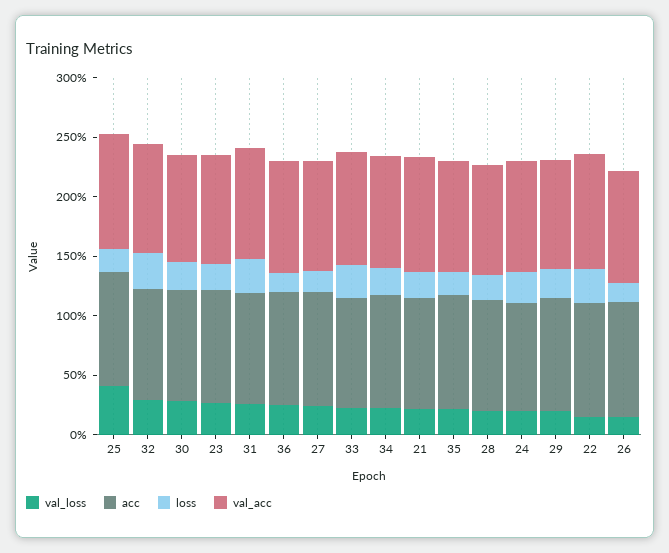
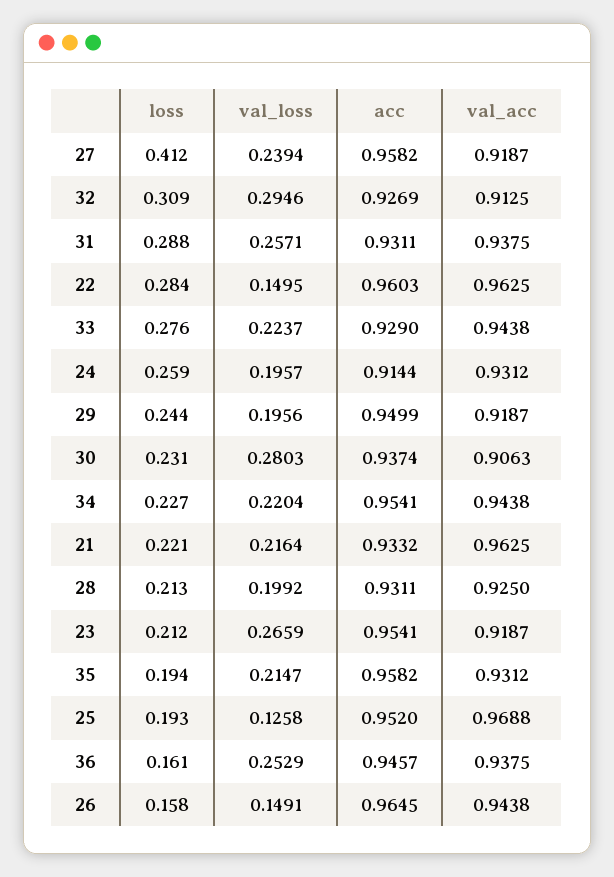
val_loss, 25: 0.4 -> 0.1258
loss, 27: 0.2 -> 0.412

